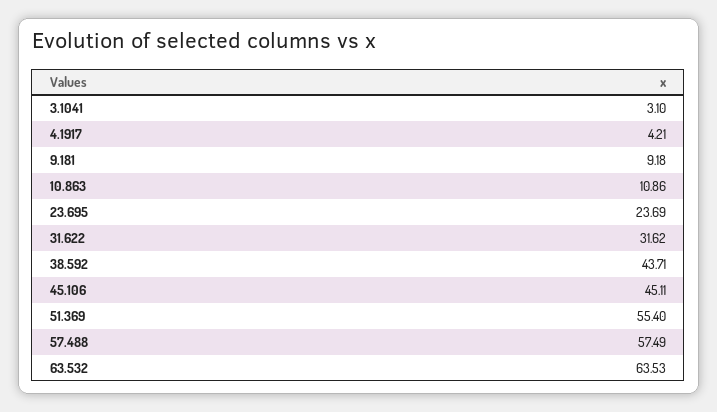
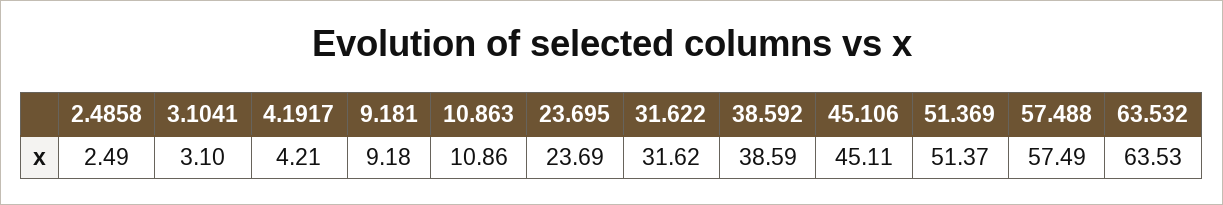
38.592: 43.71 -> 38.59
51.369: 55.4 -> 51.37
2.4858: none -> 2.49

